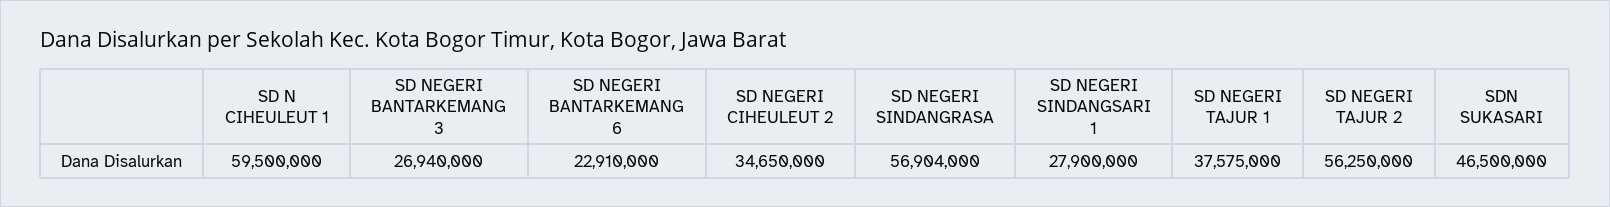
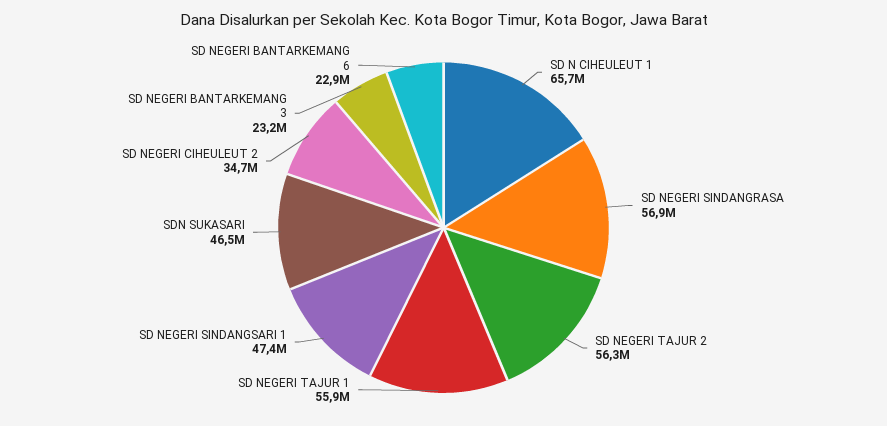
SD N CIHEULEUT 1: 59500000 -> 65700000
SD NEGERI BANTARKEMANG 3: 26940000 -> 23200000
SD NEGERI SINDANGSARI 1: 27900000 -> 47400000
SD NEGERI TAJUR 1: 37575000 -> 55900000

